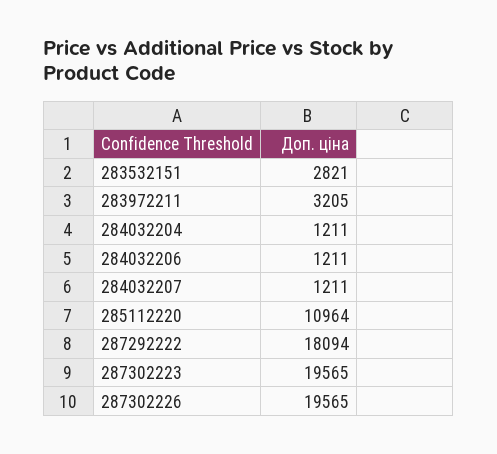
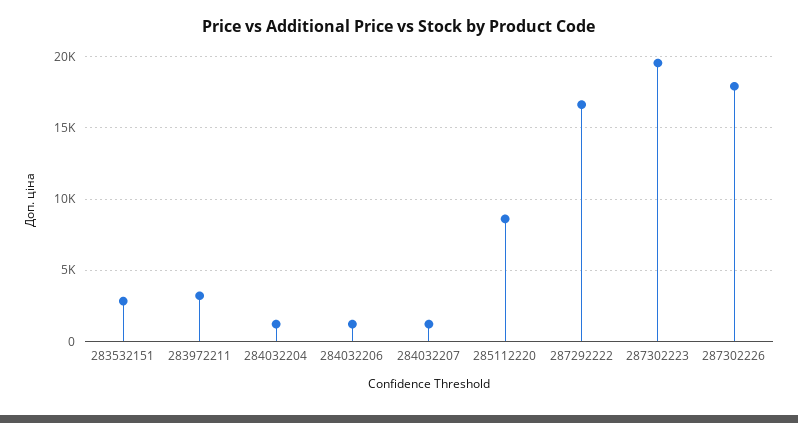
285112220: 10964 -> 8500
287292222: 18094 -> 16500
287302226: 19565 -> 18000

